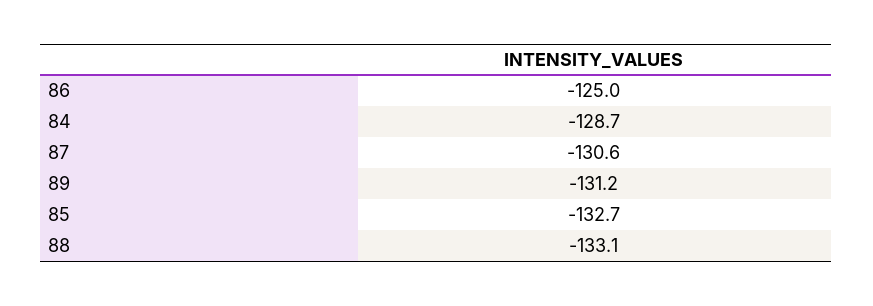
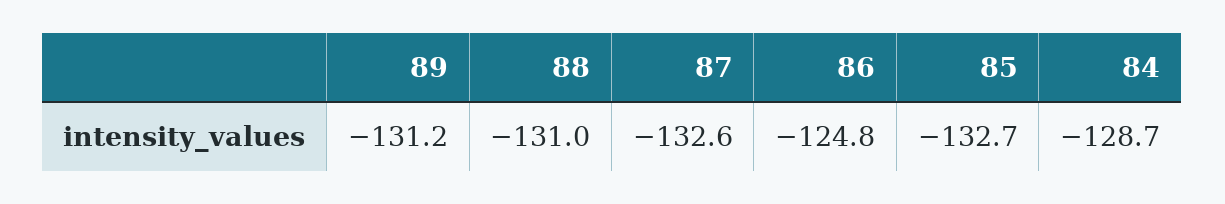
86: -125 -> -124.8
87: -130.6 -> -132.6
88: -133.1 -> -131

